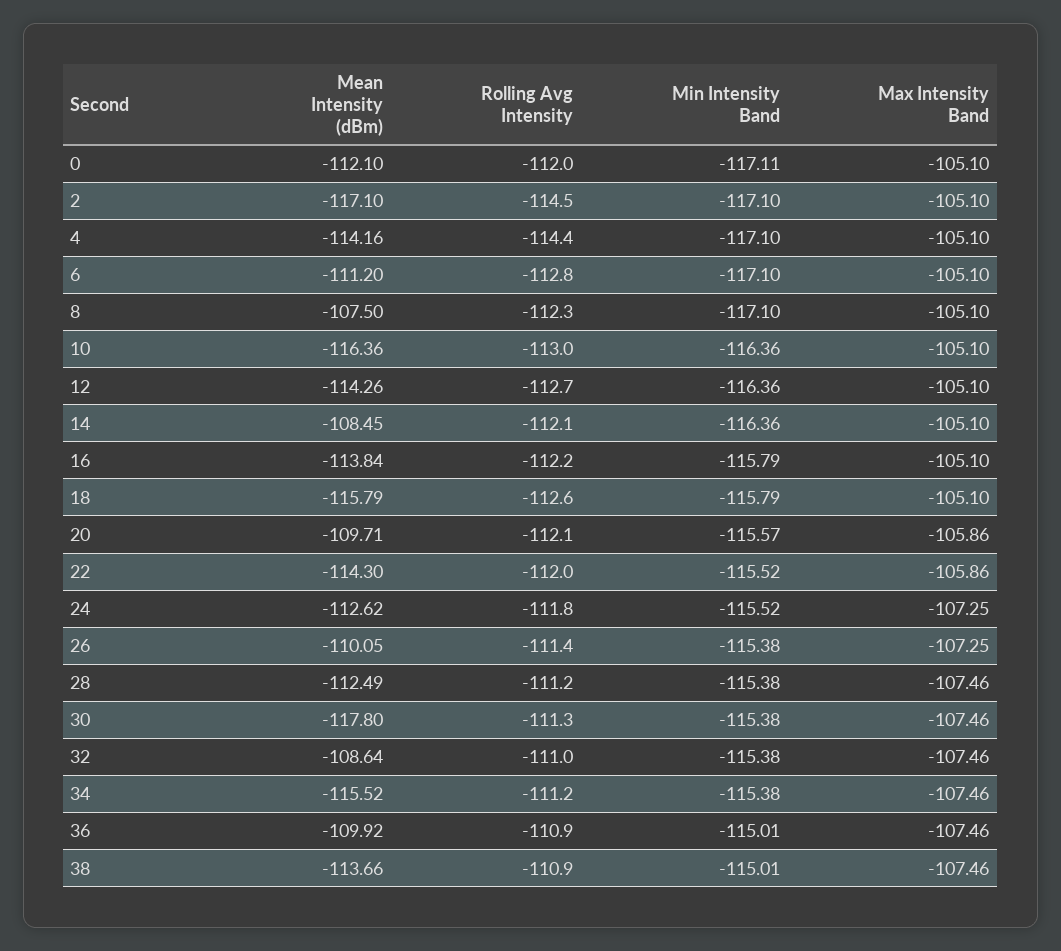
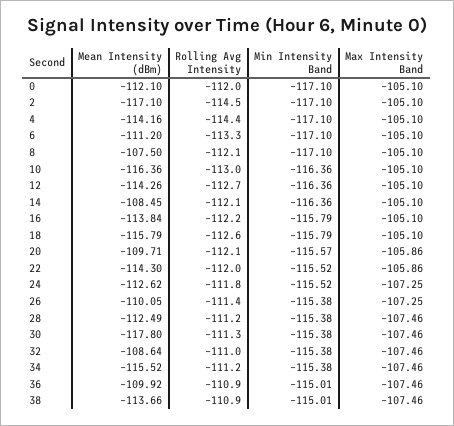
Min Intensity Band, 0: -117.11 -> -117.1
Rolling Avg Intensity, 6: -112.8 -> -113.3
Rolling Avg Intensity, 8: -112.3 -> -112.1

